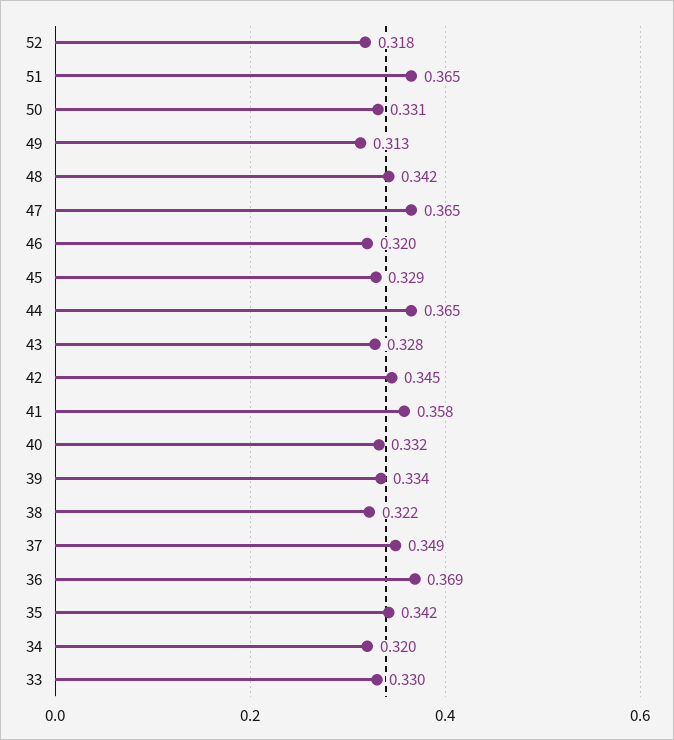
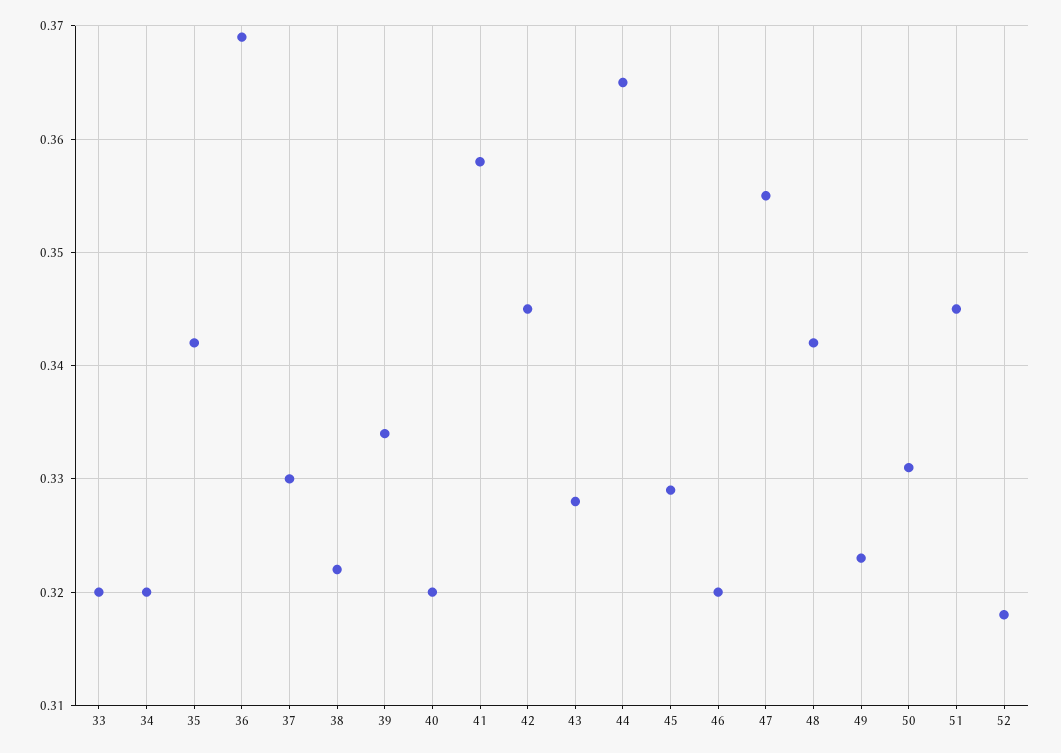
51: 0.365 -> 0.345
49: 0.313 -> 0.323
47: 0.365 -> 0.355
40: 0.332 -> 0.32
37: 0.349 -> 0.33
33: 0.33 -> 0.32

